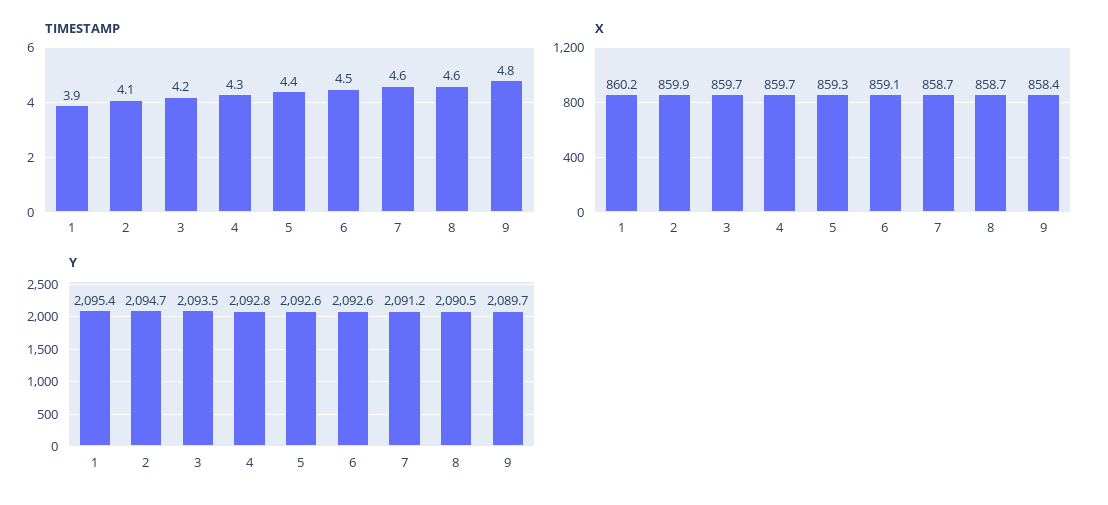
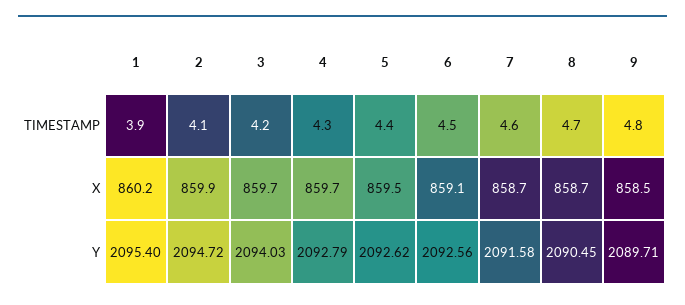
TIMESTAMP, 8: 4.6 -> 4.7
X, 5: 859.3 -> 859.5
X, 9: 858.4 -> 858.5
Y, 3: 2093.5 -> 2094.03
Y, 7: 2091.2 -> 2091.58

